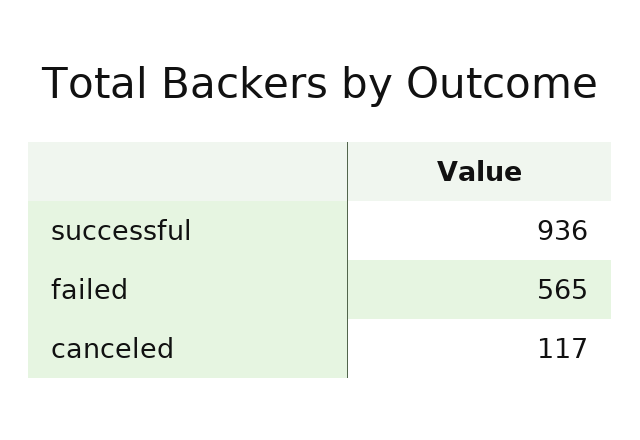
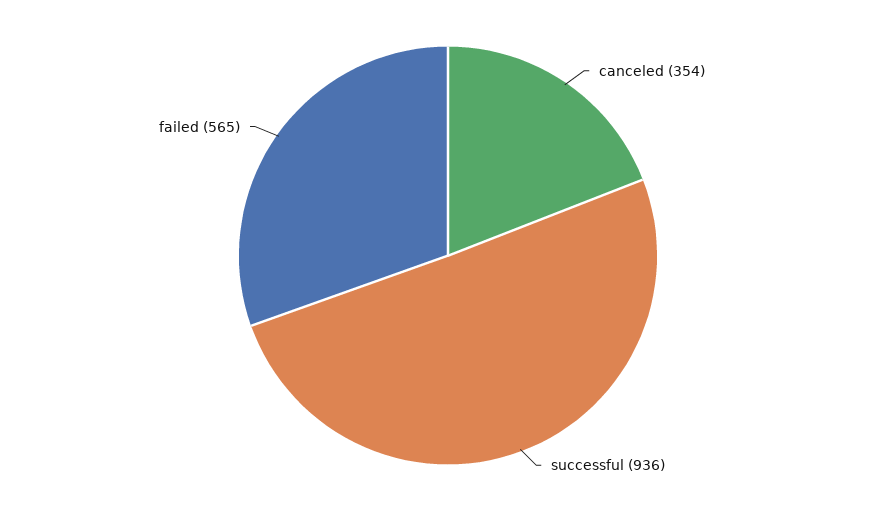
canceled: 117 -> 354

